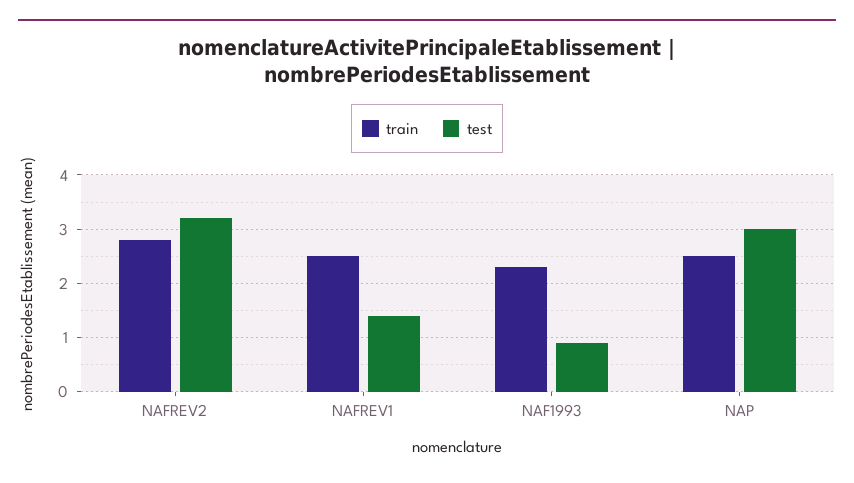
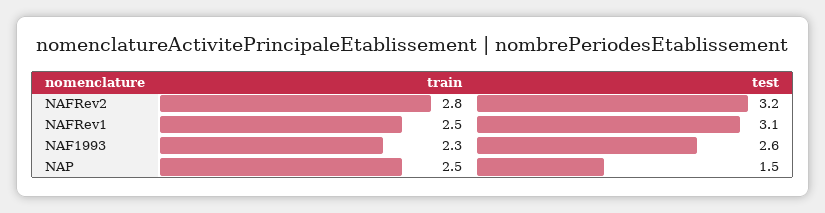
test, NAFREV1: 1.5 -> 3.1
test, NAF1993: 1 -> 2.6
test, NAP: 3 -> 1.5

